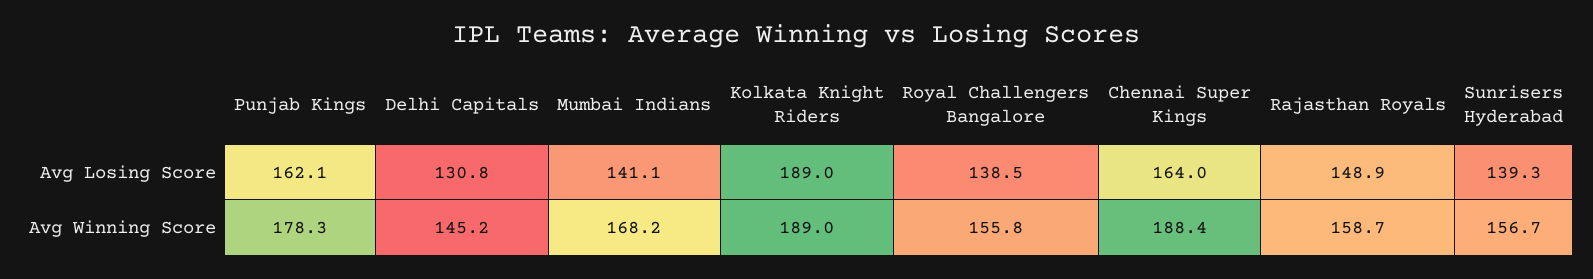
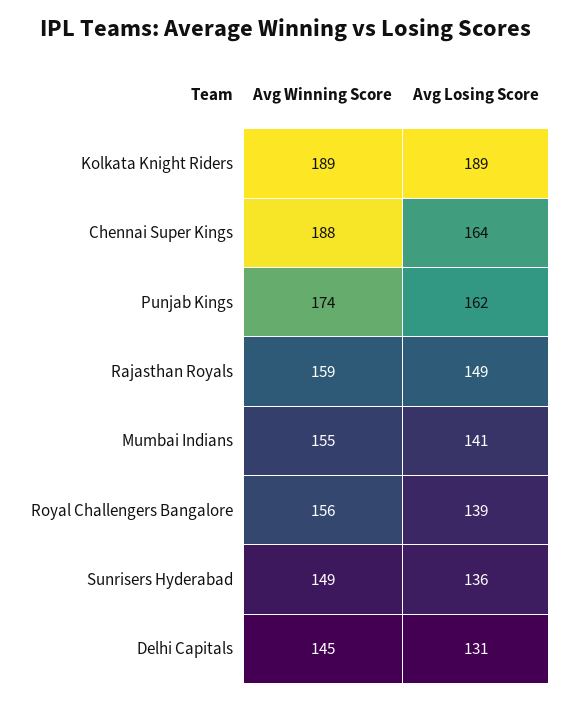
Sunrisers Hyderabad, Avg Losing Score: 139.3 -> 136
Punjab Kings, Avg Winning Score: 178.3 -> 174
Mumbai Indians, Avg Winning Score: 168.2 -> 155
Sunrisers Hyderabad, Avg Winning Score: 156.7 -> 149

